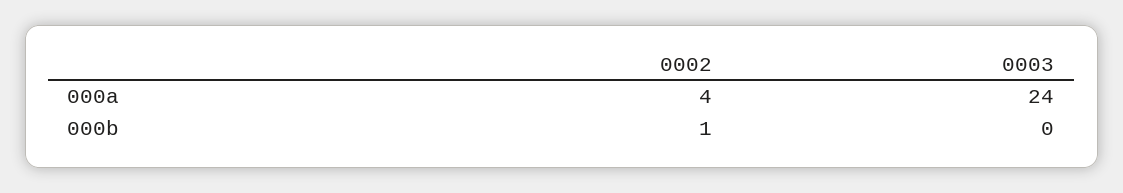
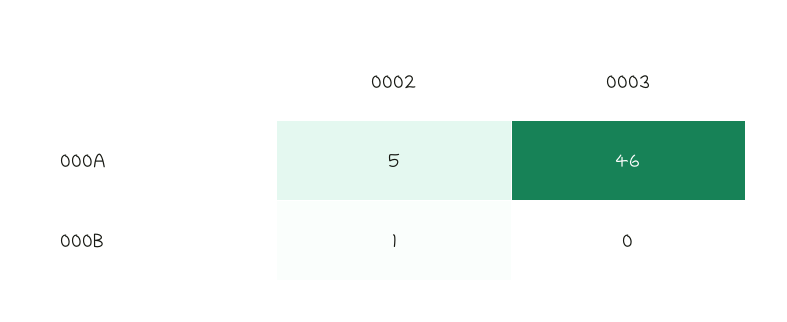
0002, 000a: 4 -> 5
0003, 000a: 24 -> 46

